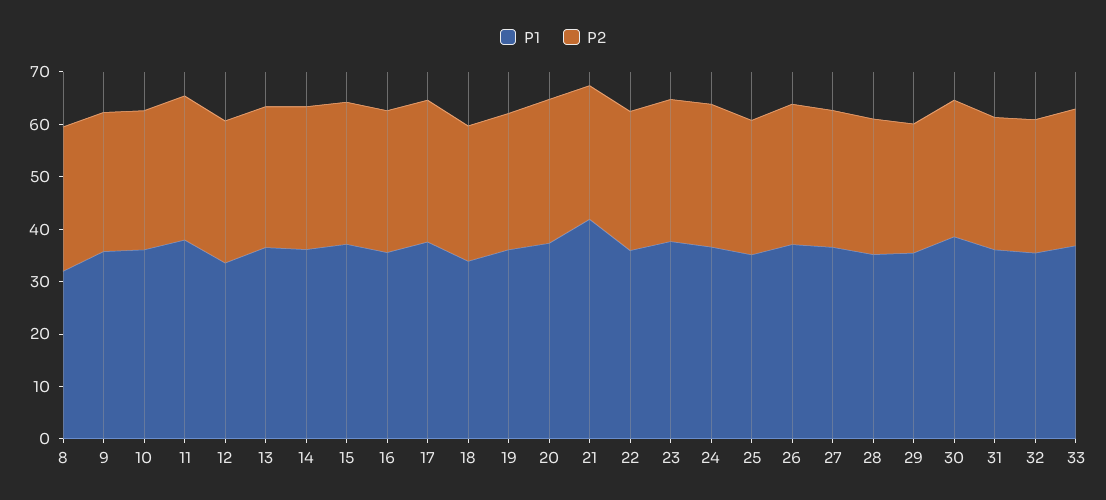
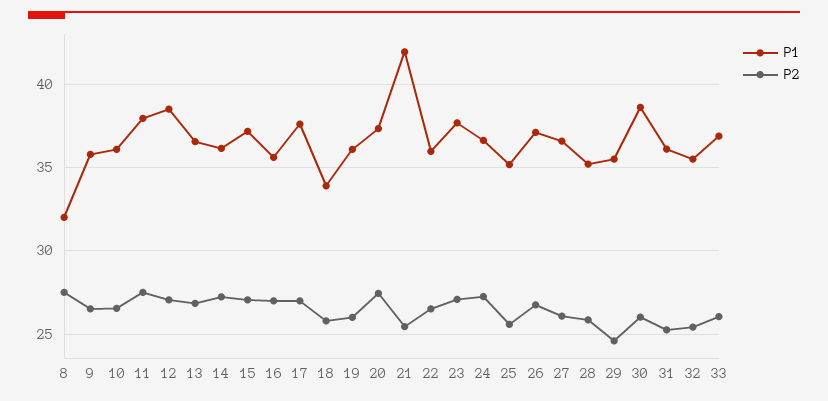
P1, 12: 34 -> 38.5

